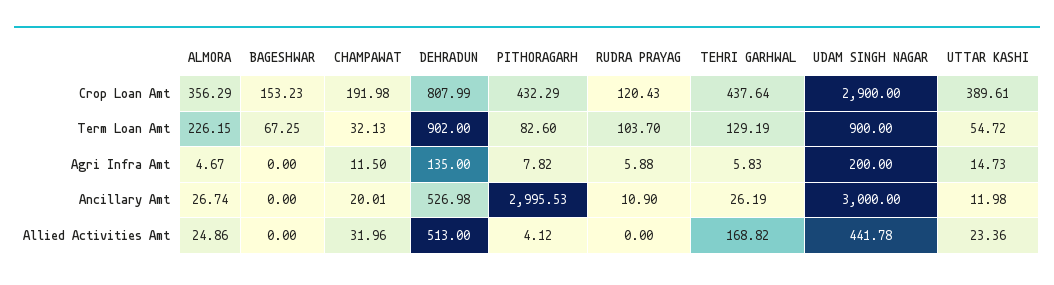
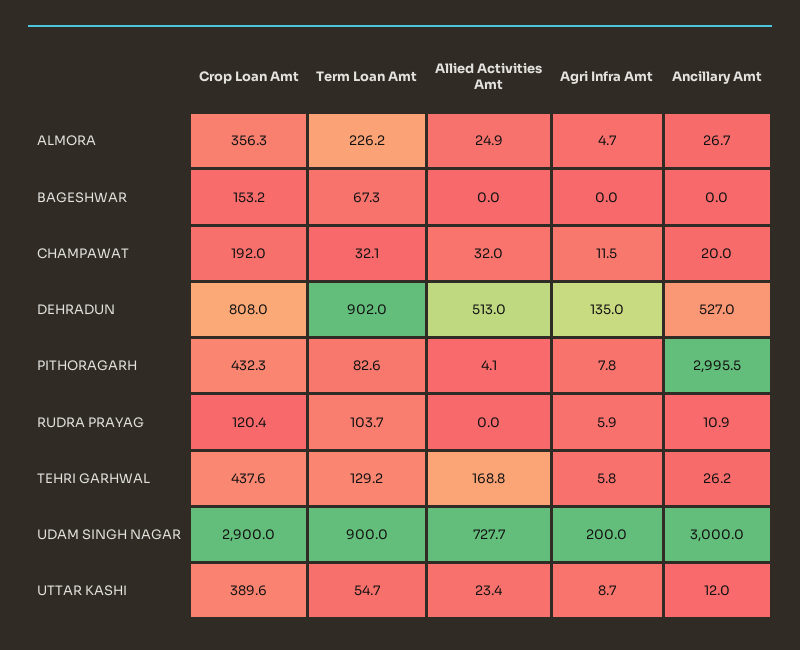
UTTAR KASHI, Agri Infra Amt: 14.73 -> 8.7
UDAM SINGH NAGAR, Allied Activities Amt: 441.78 -> 727.7

